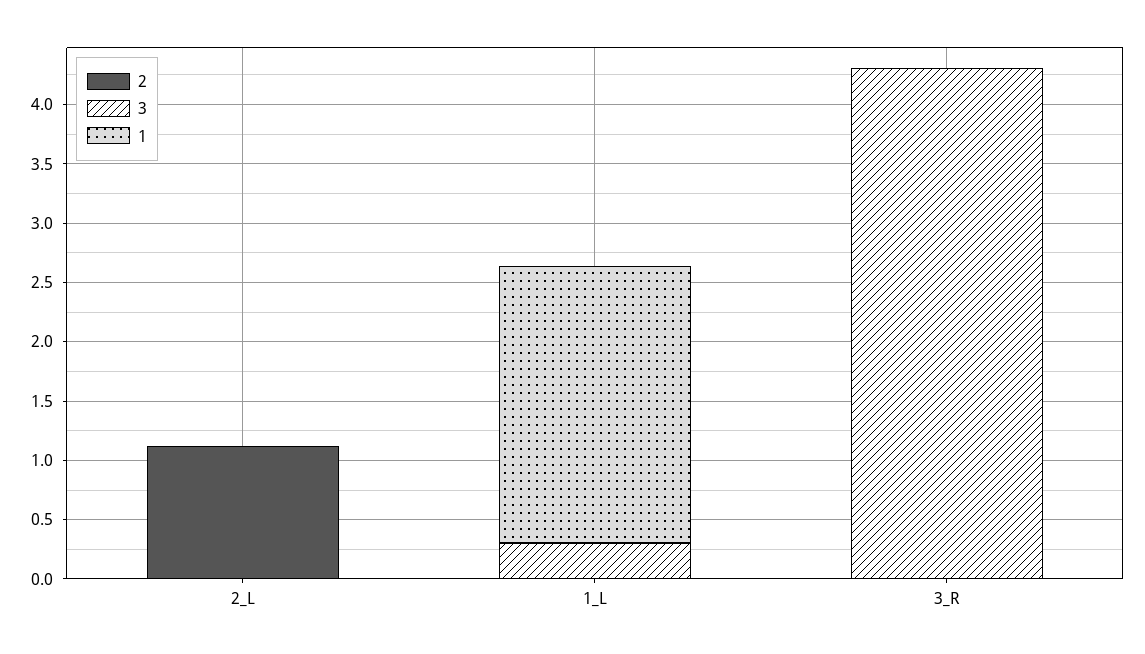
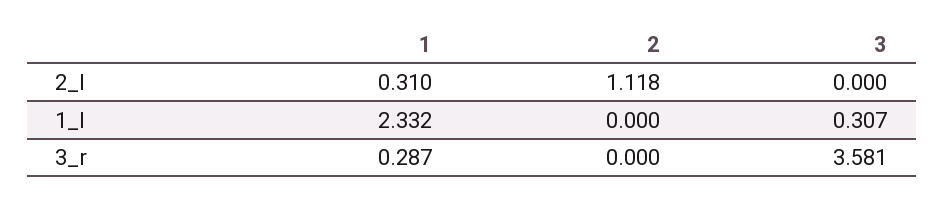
1, 2_L: 0 -> 0.31
3, 3_R: 4.3 -> 3.581
1, 3_R: 0 -> 0.287

